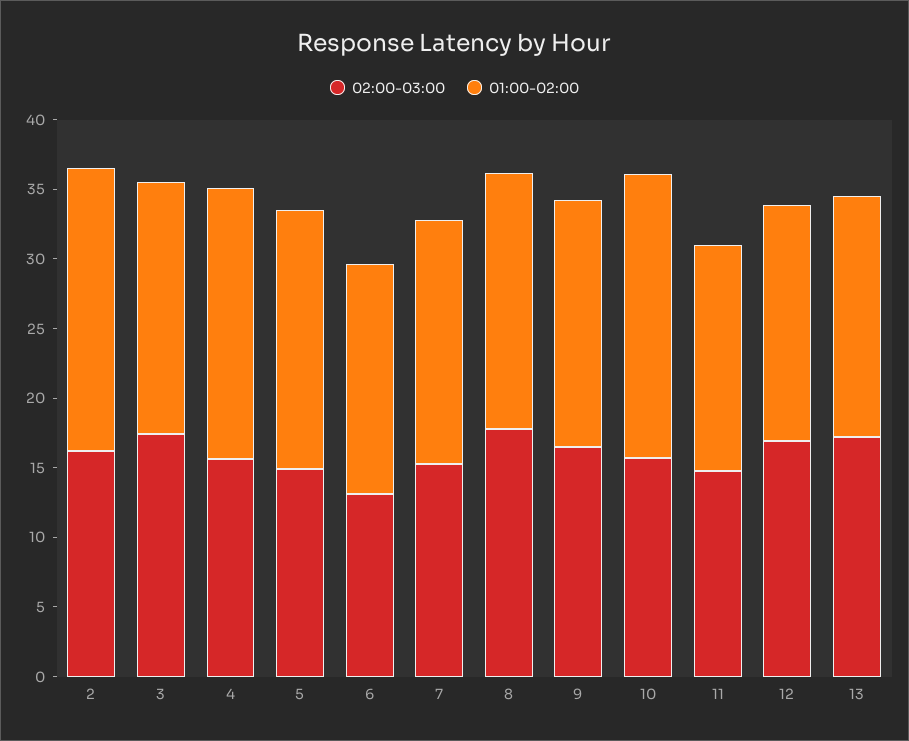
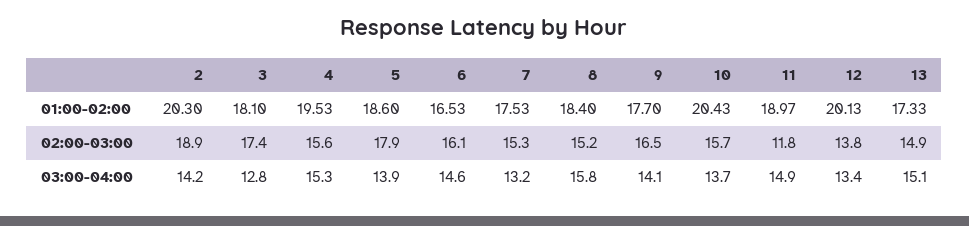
02:00-03:00, 2: 16 -> 18.9
02:00-03:00, 5: 15 -> 17.9
02:00-03:00, 6: 13 -> 16.1
02:00-03:00, 8: 18 -> 15.2
02:00-03:00, 11: 15 -> 11.8
01:00-02:00, 11: 16 -> 18.97
02:00-03:00, 12: 17 -> 13.8
01:00-02:00, 12: 17 -> 20.13
02:00-03:00, 13: 17 -> 14.9
03:00-04:00, 2: none -> 14.2
03:00-04:00, 3: none -> 12.8
03:00-04:00, 4: none -> 15.3
03:00-04:00, 5: none -> 13.9
03:00-04:00, 6: none -> 14.6
03:00-04:00, 7: none -> 13.2
03:00-04:00, 8: none -> 15.8
03:00-04:00, 9: none -> 14.1
03:00-04:00, 10: none -> 13.7
03:00-04:00, 11: none -> 14.9
03:00-04:00, 12: none -> 13.4
03:00-04:00, 13: none -> 15.1

